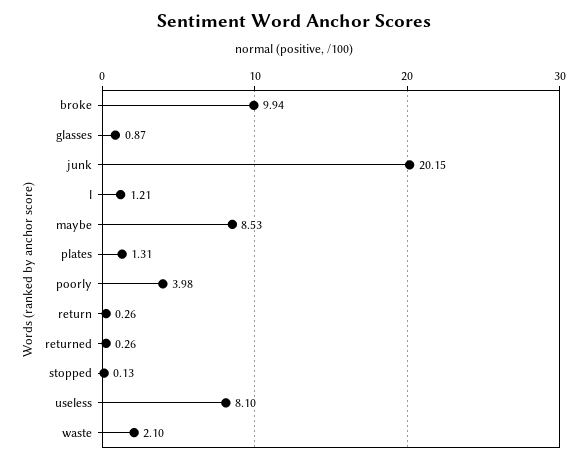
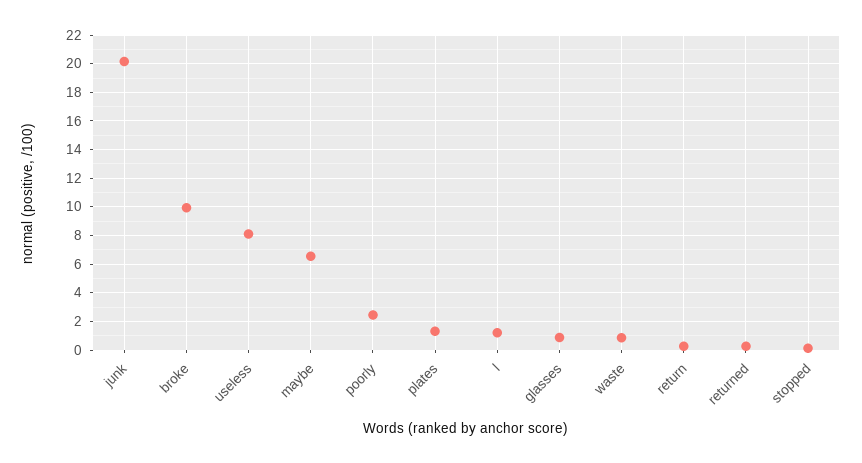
maybe: 8.53 -> 6.5
poorly: 3.98 -> 2.5
waste: 2.1 -> 1

